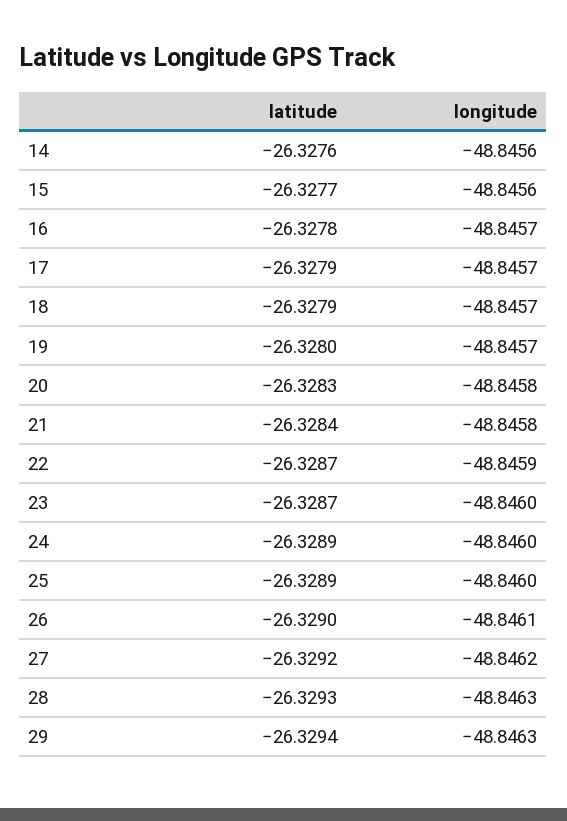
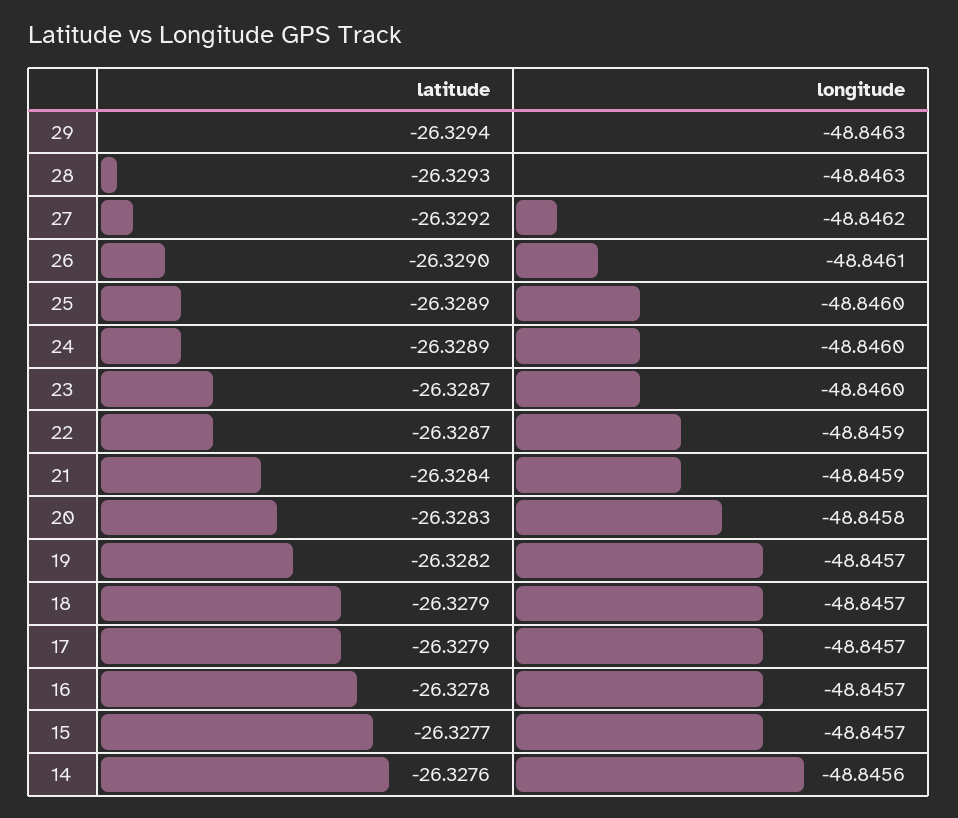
longitude, 15: -48.8456 -> -48.8457
latitude, 19: -26.328 -> -26.3282
longitude, 21: -48.8458 -> -48.8459

